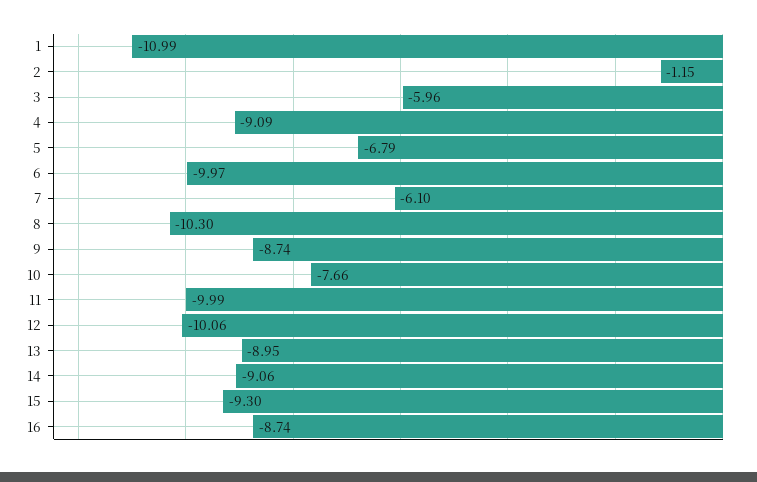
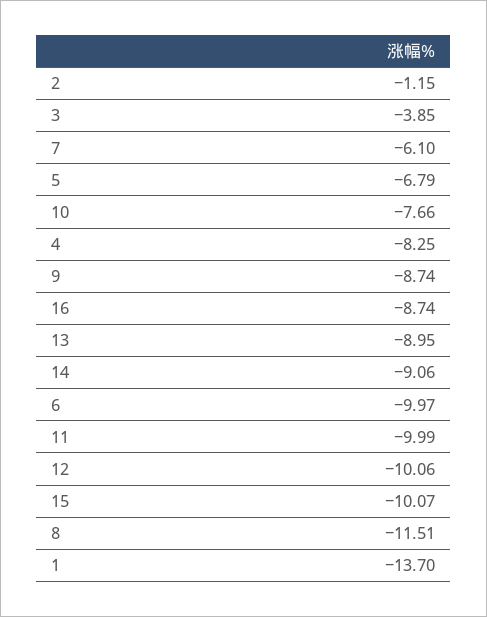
1: -10.99 -> -13.7
3: -5.96 -> -3.85
4: -9.09 -> -8.25
8: -10.3 -> -11.51
15: -9.3 -> -10.07

